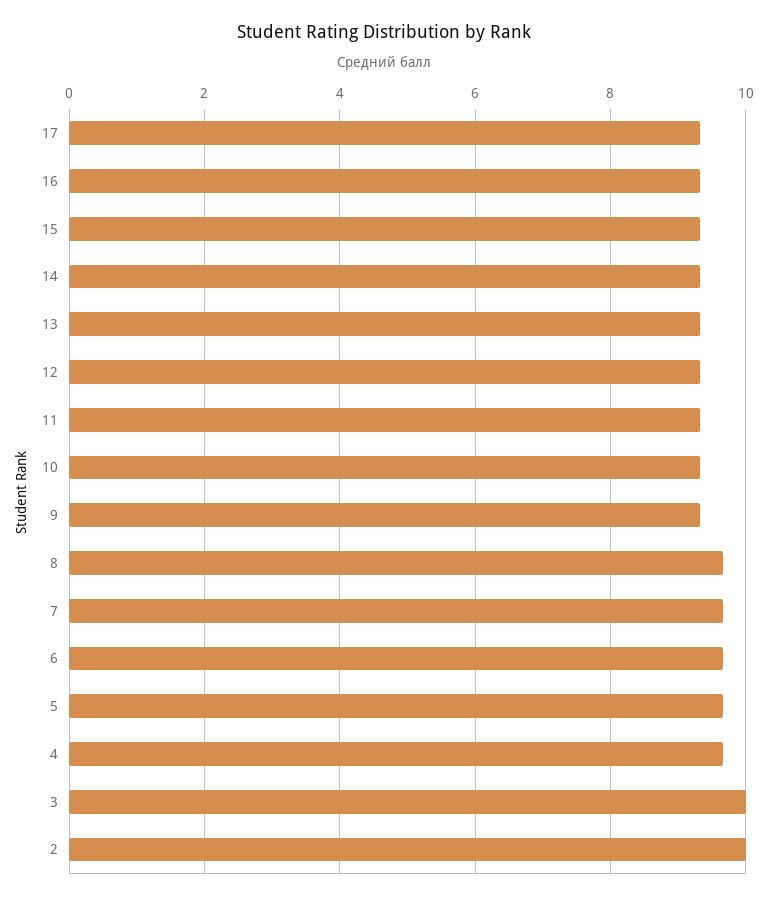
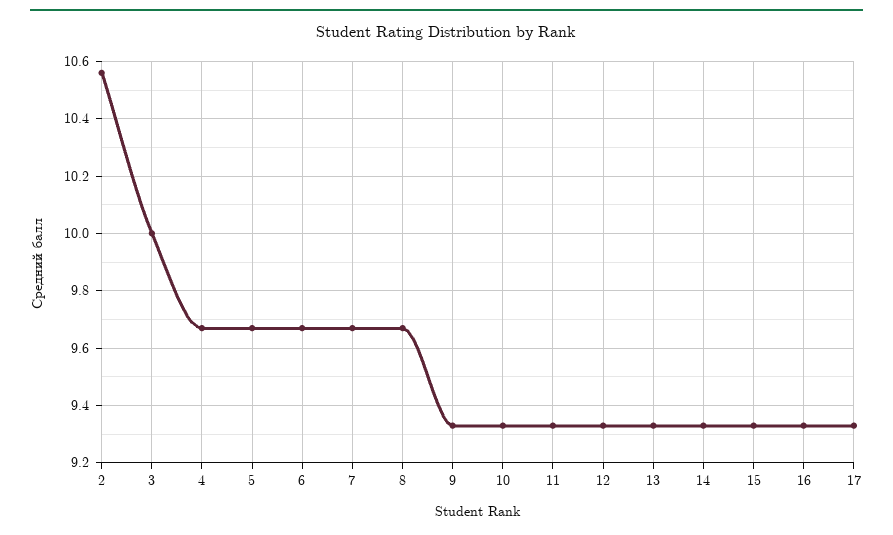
2: 10 -> 10.55

